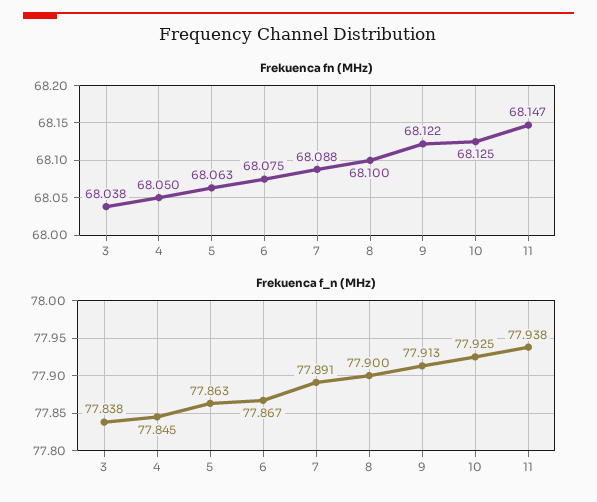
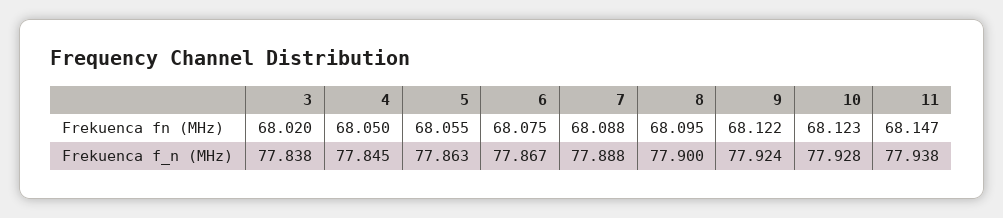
Frekuenca fn (MHz), 3: 68.038 -> 68.02
Frekuenca fn (MHz), 5: 68.063 -> 68.055
Frekuenca fn (MHz), 8: 68.1 -> 68.095
Frekuenca fn (MHz), 10: 68.125 -> 68.123
Frekuenca f_n (MHz), 7: 77.891 -> 77.888
Frekuenca f_n (MHz), 9: 77.913 -> 77.924
Frekuenca f_n (MHz), 10: 77.925 -> 77.928

